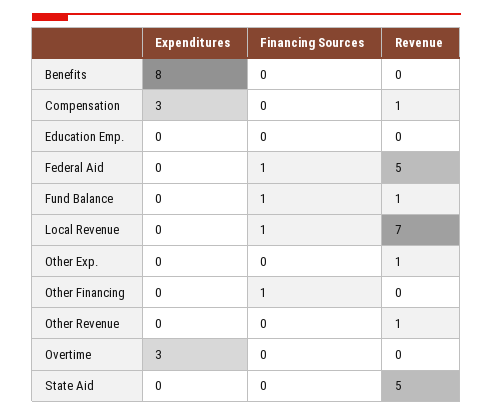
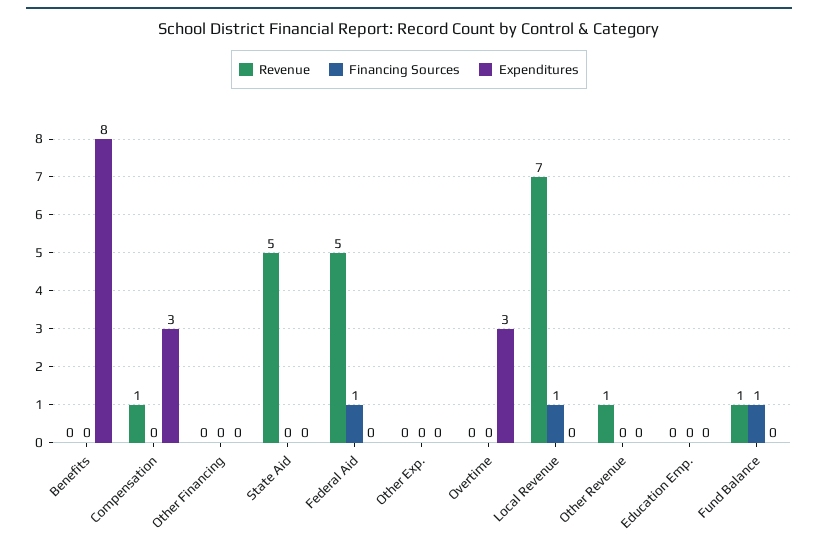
Revenue, Other Exp.: 1 -> 0
Financing Sources, Other Financing: 1 -> 0

